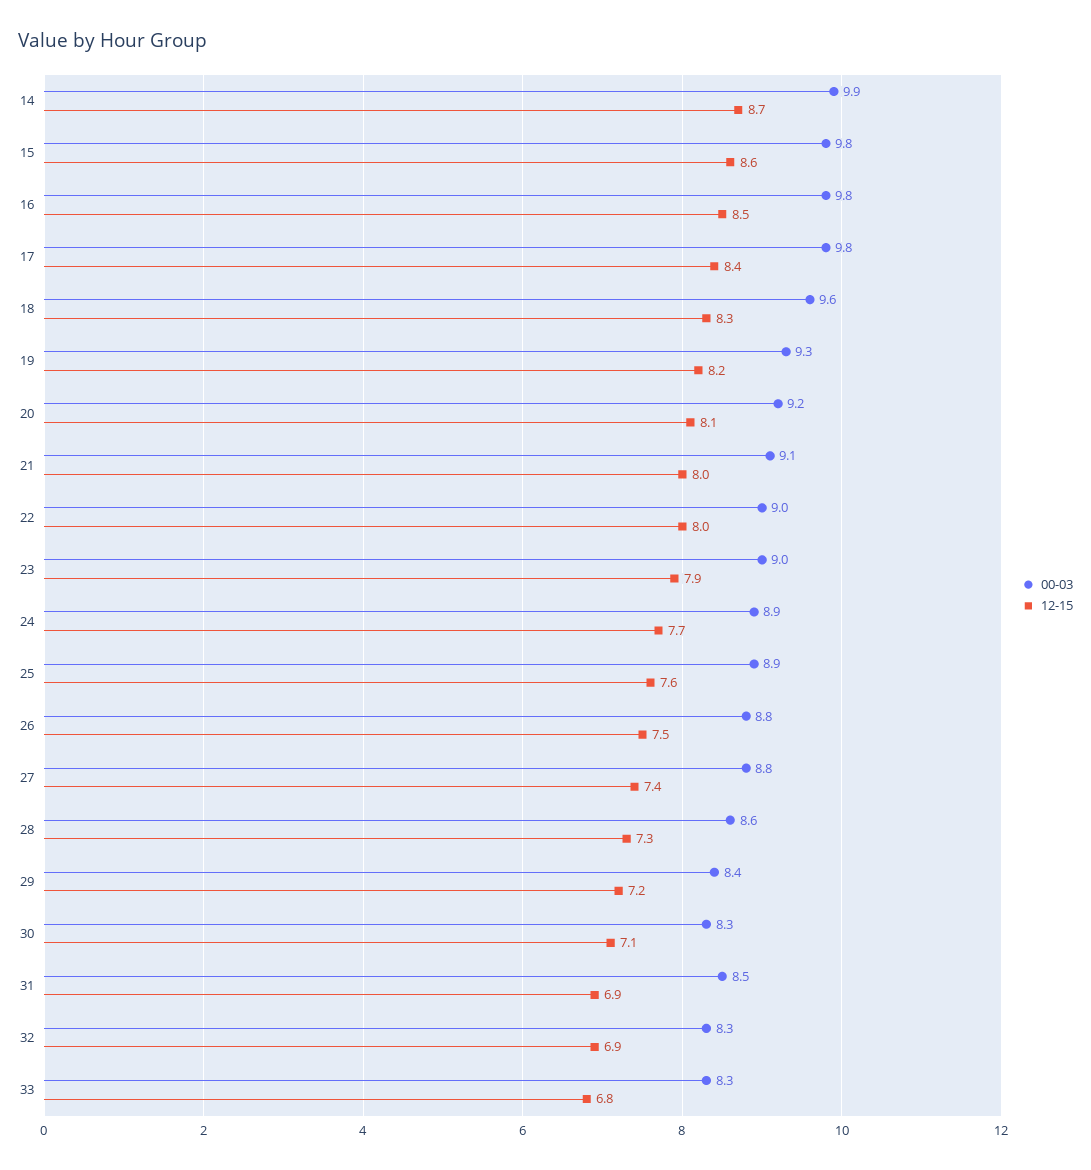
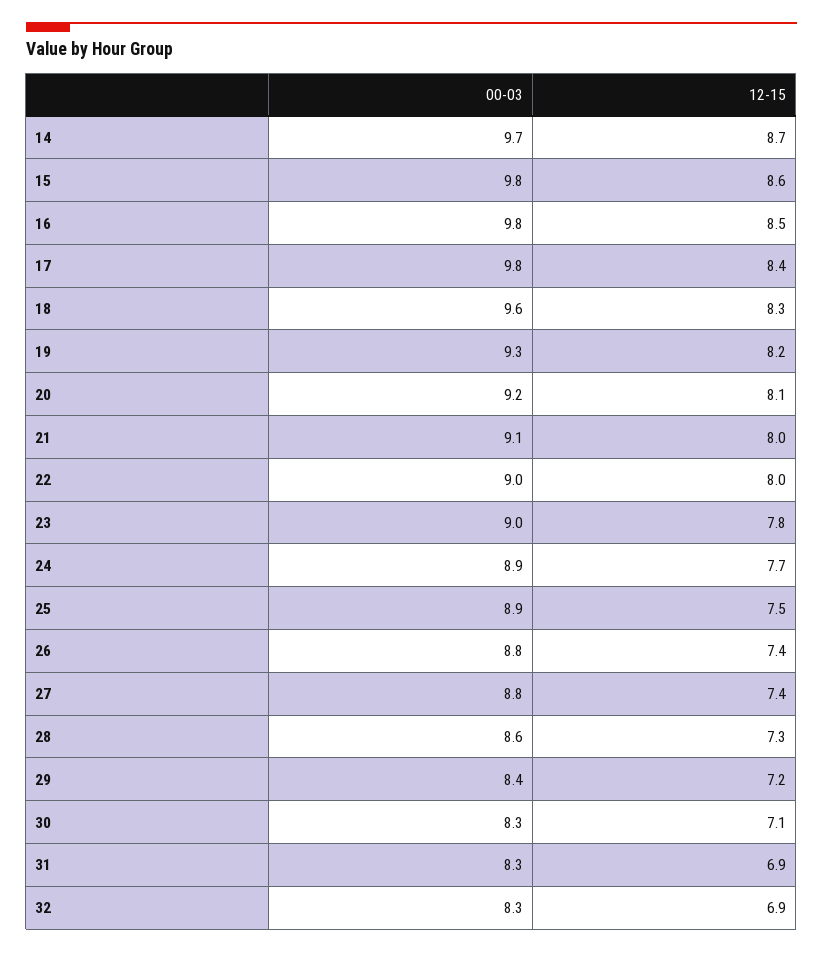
00-03, 14: 9.9 -> 9.7
12-15, 23: 7.9 -> 7.8
12-15, 25: 7.6 -> 7.5
12-15, 26: 7.5 -> 7.4
00-03, 31: 8.5 -> 8.3
00-03, 33: 8.3 -> none
12-15, 33: 6.8 -> none

